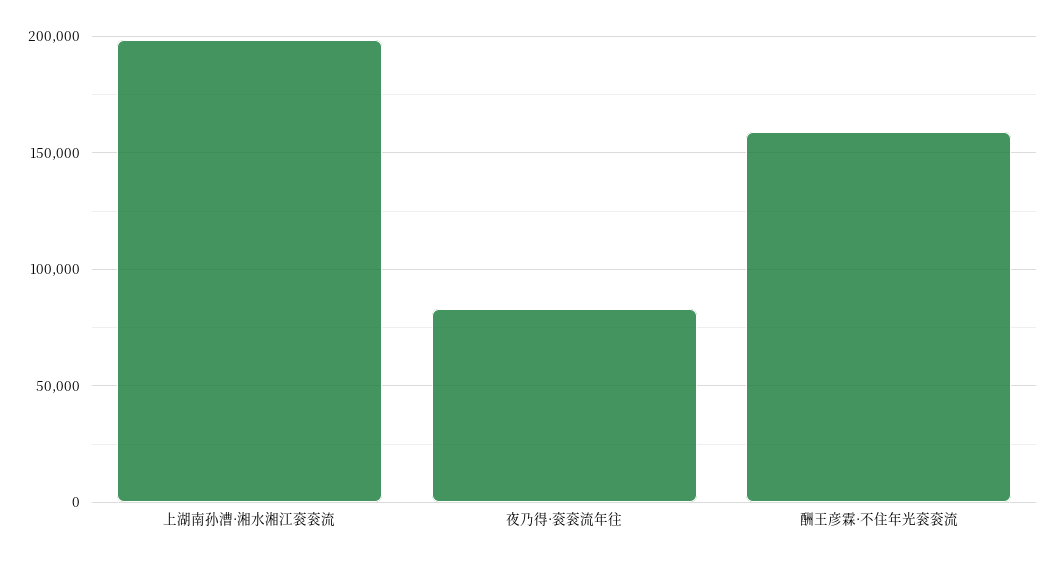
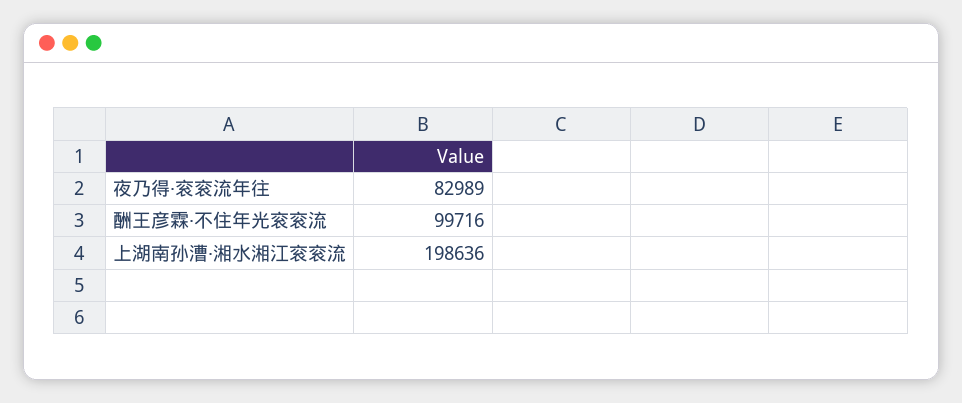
酬王彦霖·不住年光衮衮流: 160000 -> 99716

